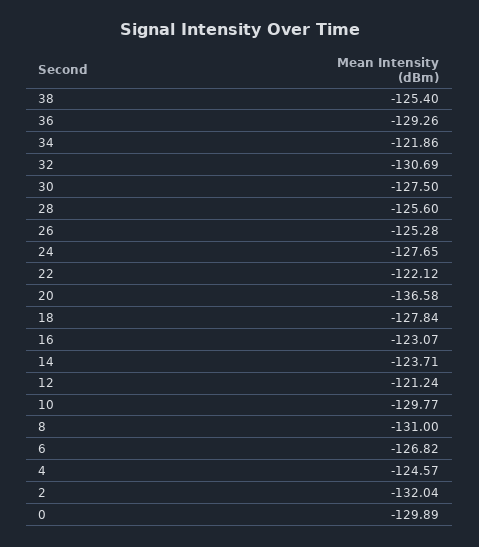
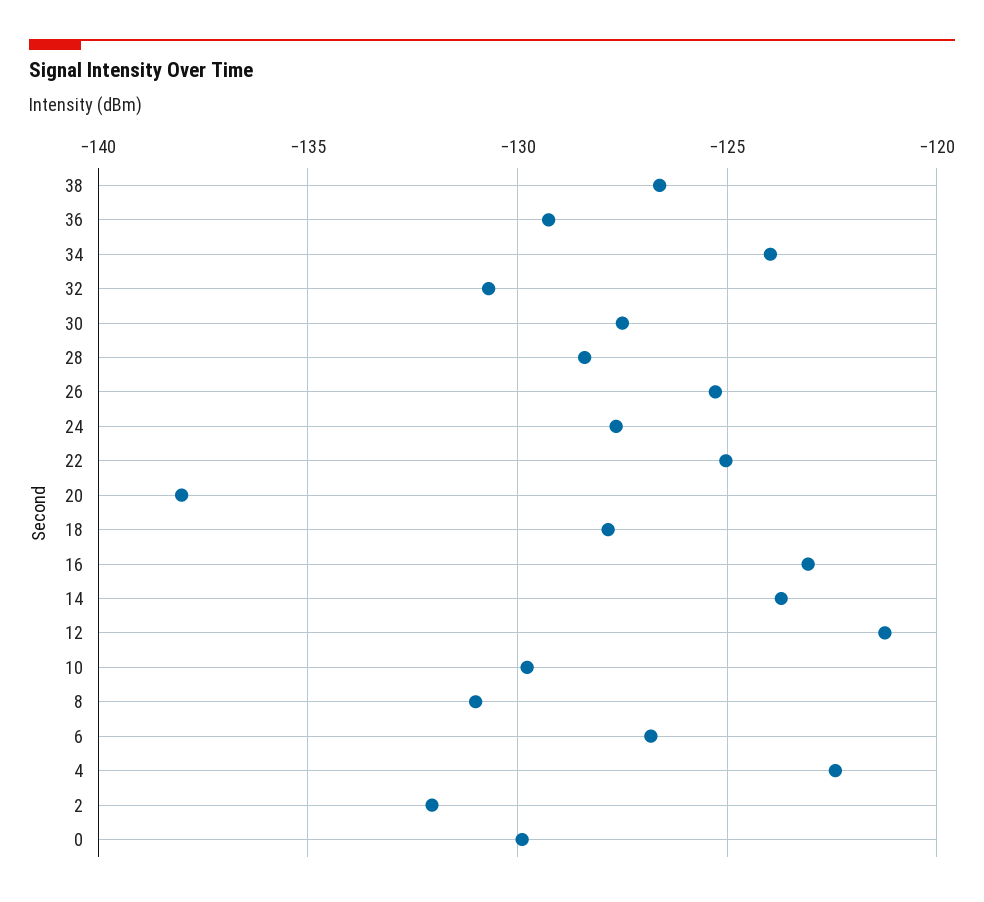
38: -125.4 -> -126.5
34: -121.86 -> -124
28: -125.6 -> -128.5
22: -122.12 -> -125
20: -136.58 -> -138
4: -124.57 -> -122.5

